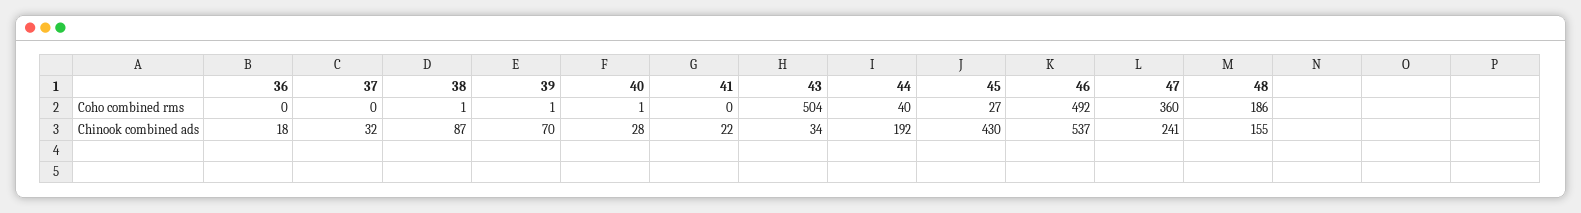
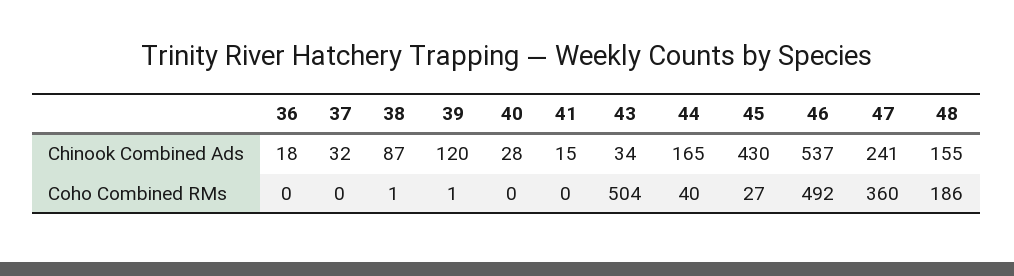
40, Coho combined rms: 1 -> 0
39, Chinook combined ads: 70 -> 120
41, Chinook combined ads: 22 -> 15
44, Chinook combined ads: 192 -> 165

